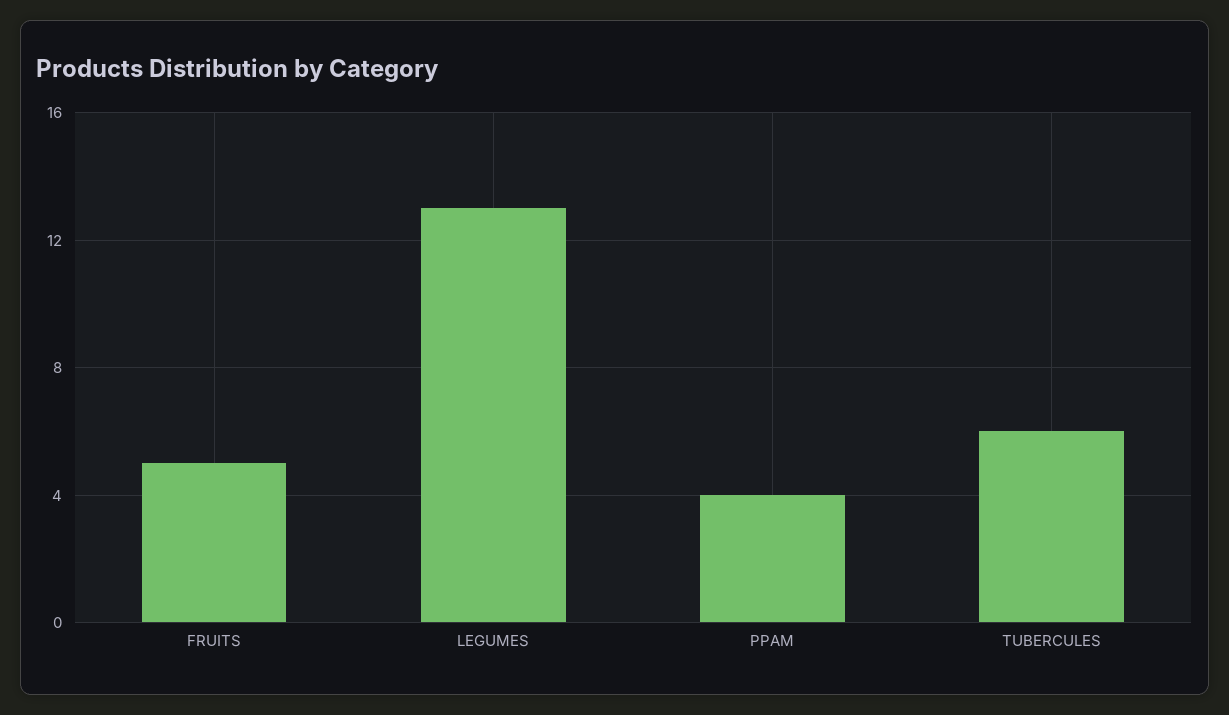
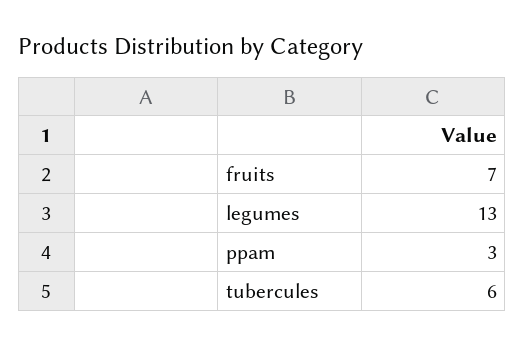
FRUITS: 5 -> 7
PPAM: 4 -> 3

